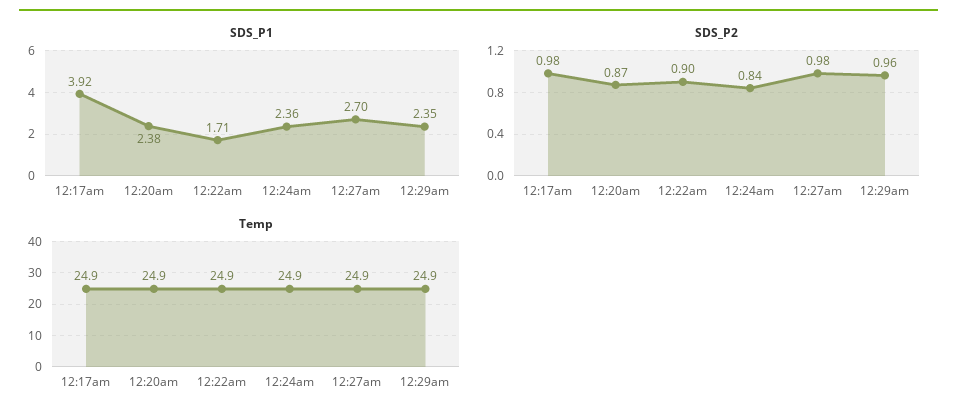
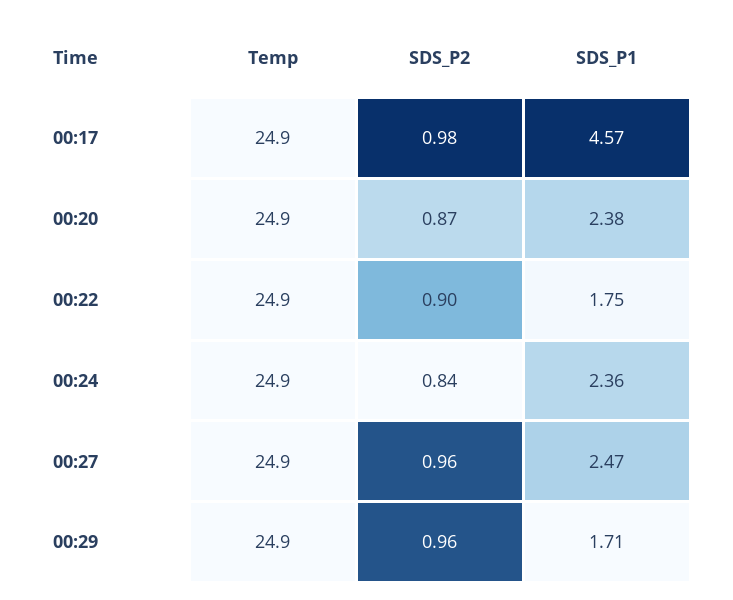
SDS_P1, 12:17am: 3.92 -> 4.57
SDS_P1, 12:22am: 1.71 -> 1.75
SDS_P1, 12:27am: 2.7 -> 2.47
SDS_P1, 12:29am: 2.35 -> 1.71
SDS_P2, 12:27am: 0.98 -> 0.96

